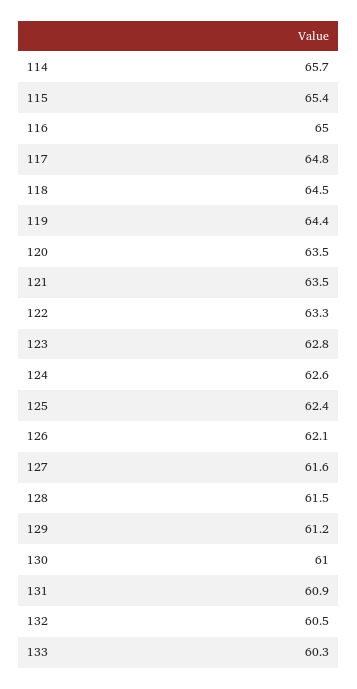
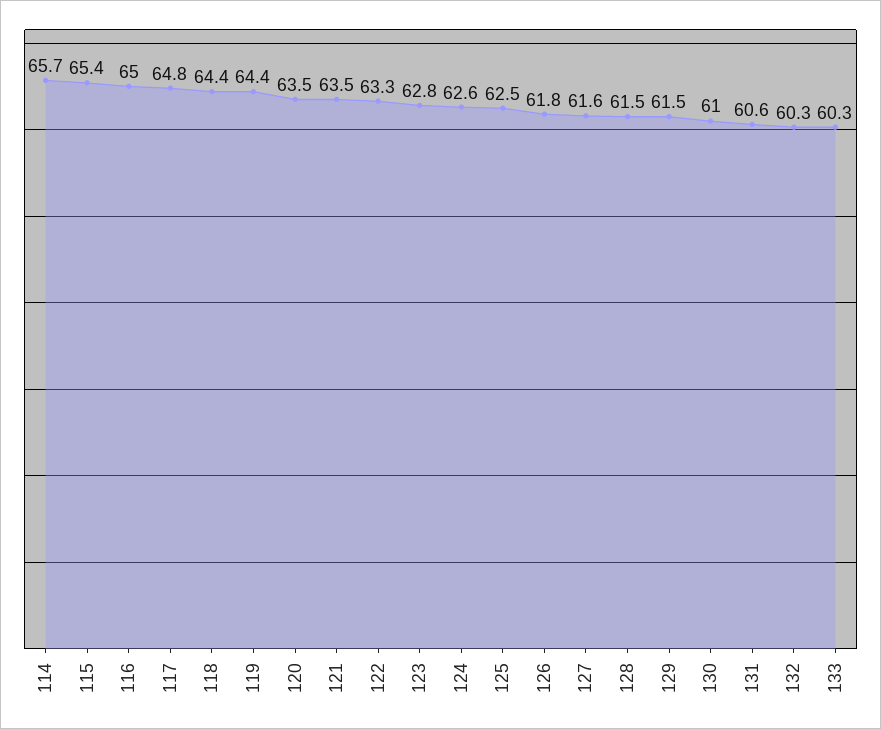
118: 64.5 -> 64.4
125: 62.4 -> 62.5
126: 62.1 -> 61.8
129: 61.2 -> 61.5
131: 60.9 -> 60.6
132: 60.5 -> 60.3

